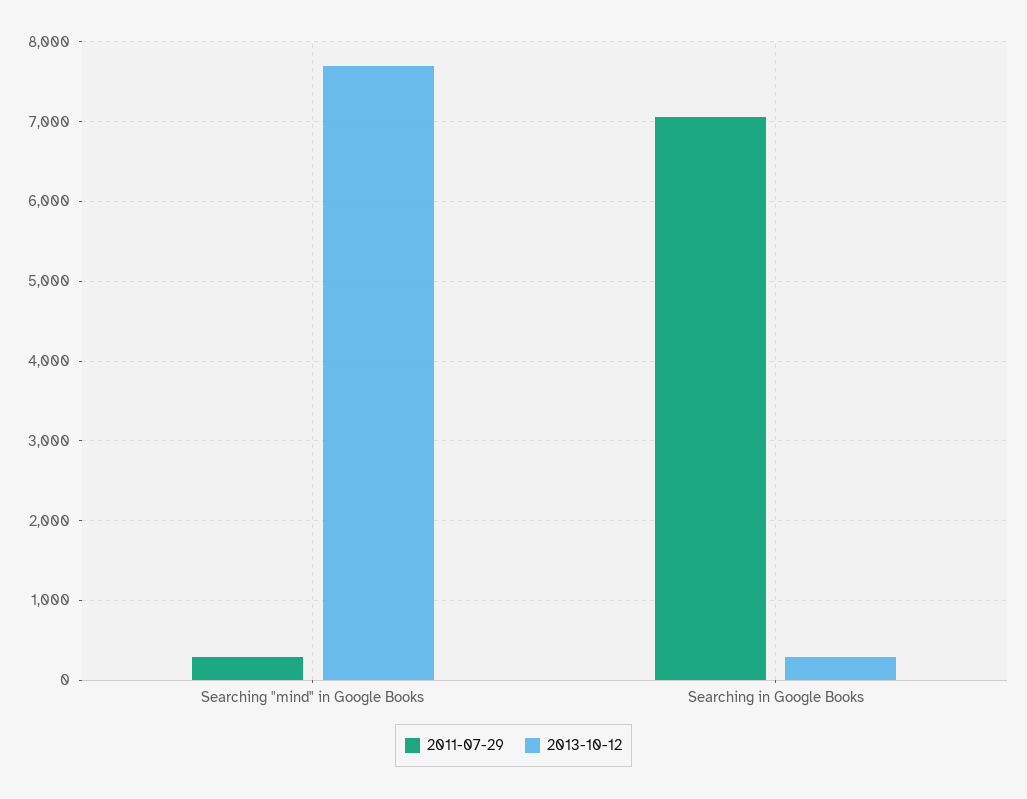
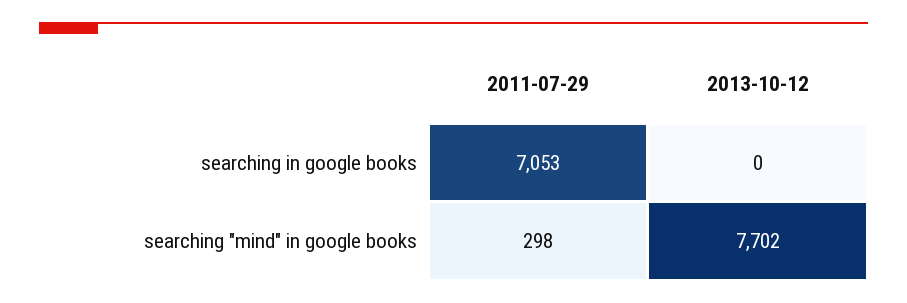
2013-10-12, Searching in Google Books: 300 -> 0

